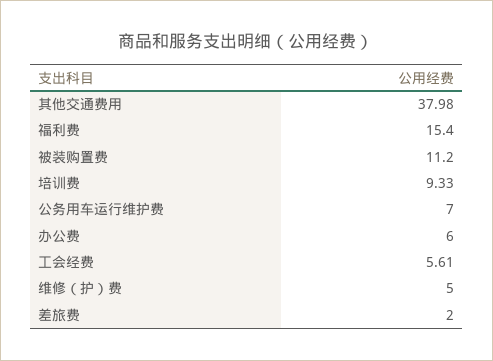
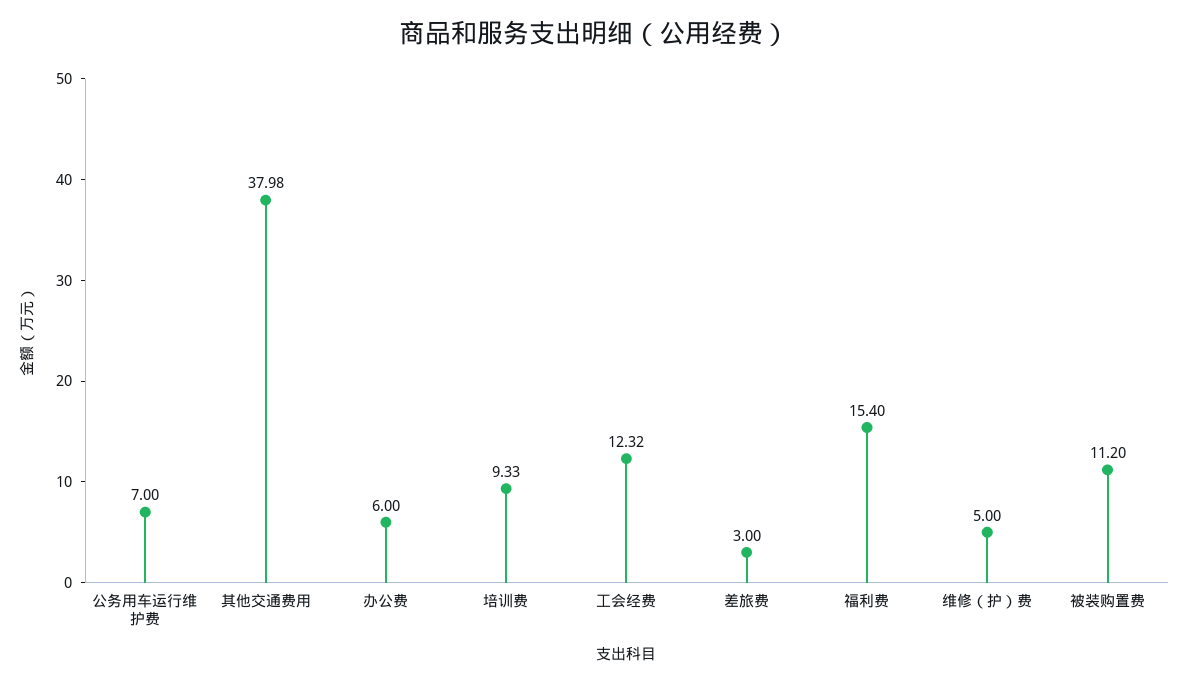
工会经费: 5.61 -> 12.32
差旅费: 2 -> 3

